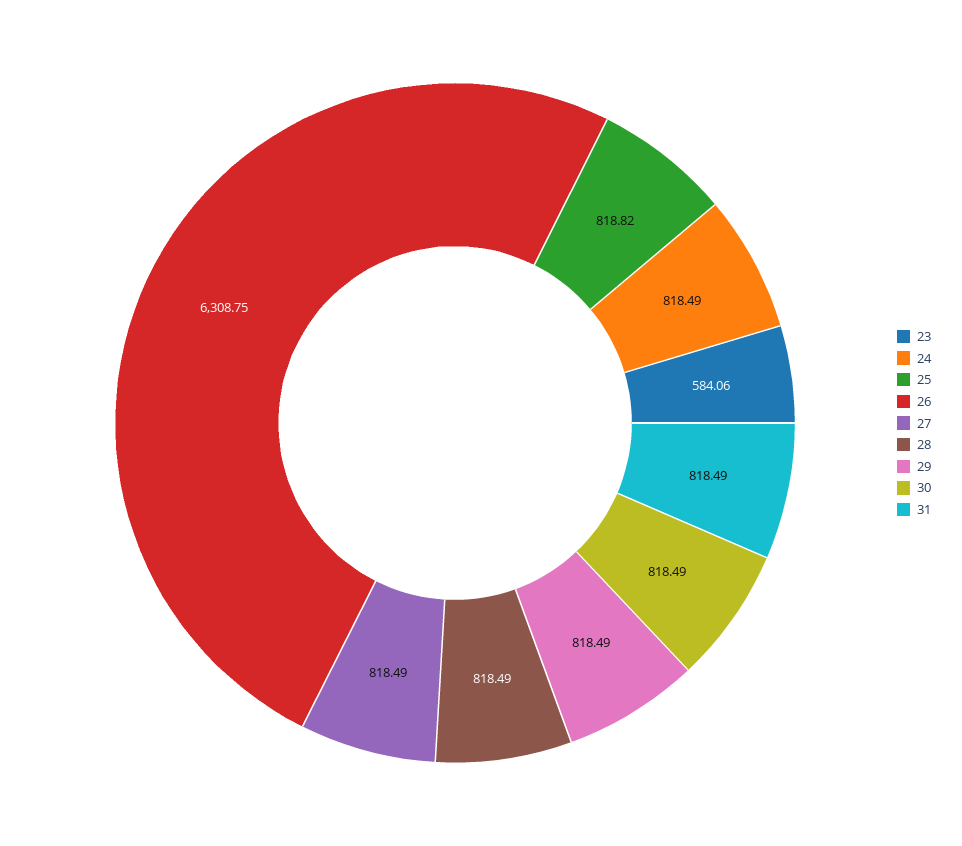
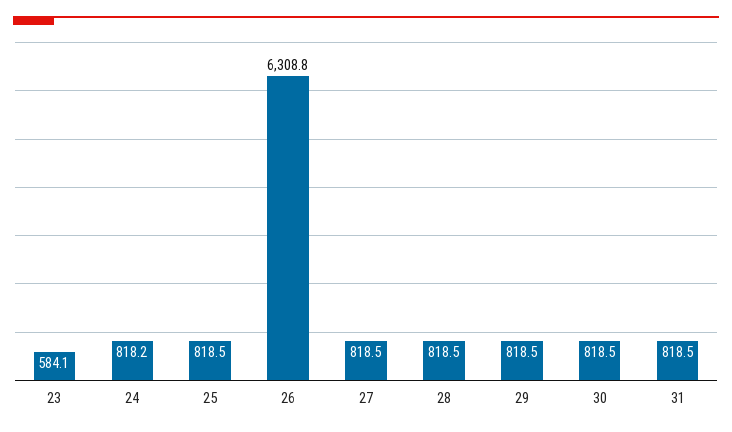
24: 818.49 -> 818.2
25: 818.82 -> 818.5

